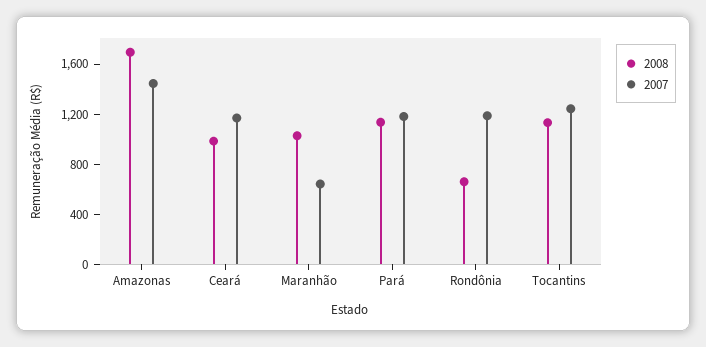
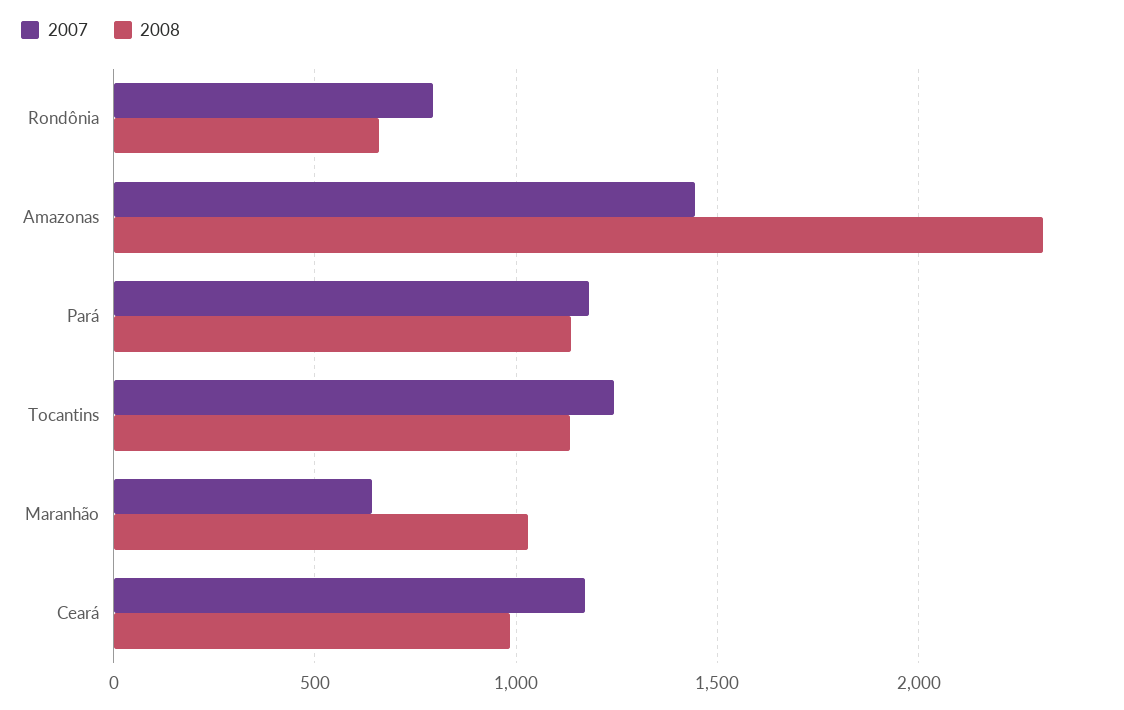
2008, Amazonas: 1700 -> 2300
2007, Rondônia: 1200 -> 800

